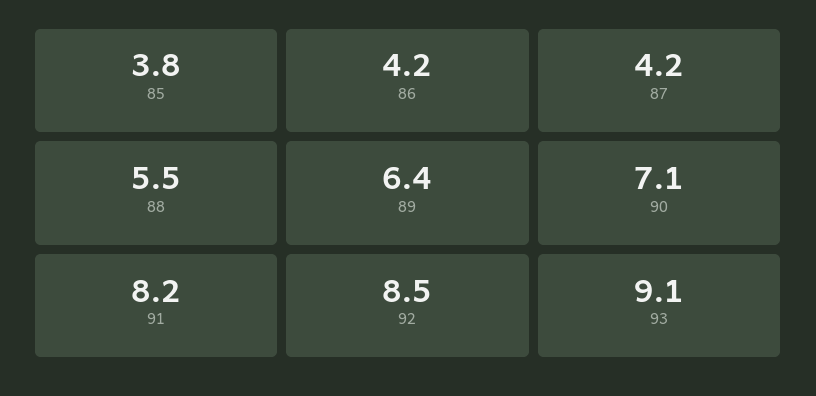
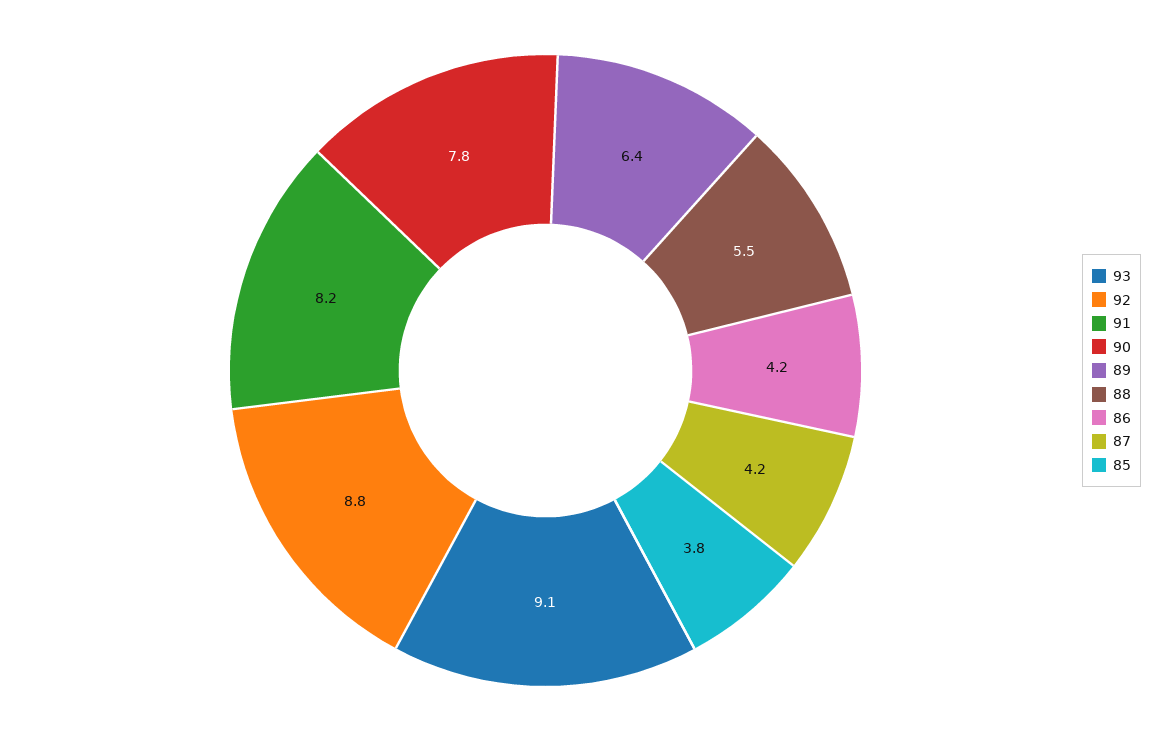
90: 7.1 -> 7.8
92: 8.5 -> 8.8

